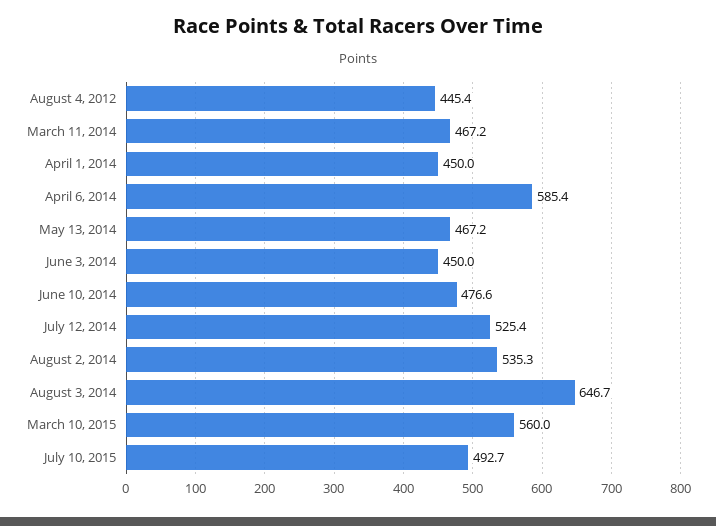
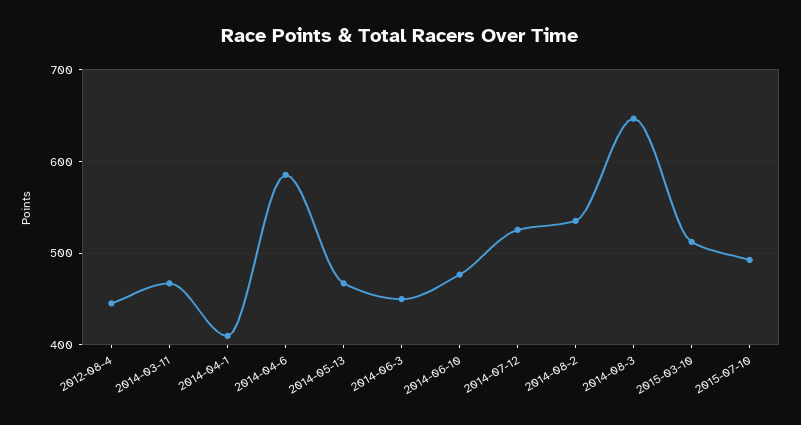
April 1, 2014: 450 -> 410
March 10, 2015: 560 -> 510

